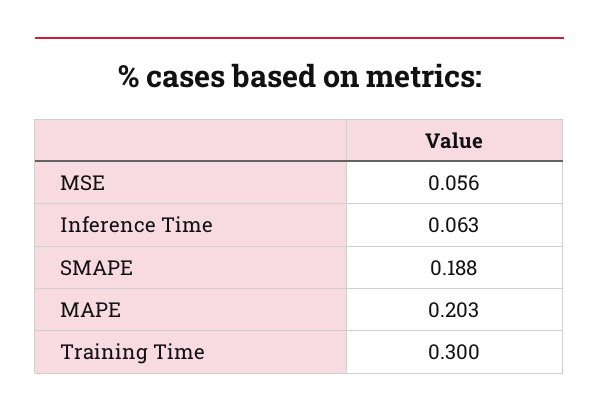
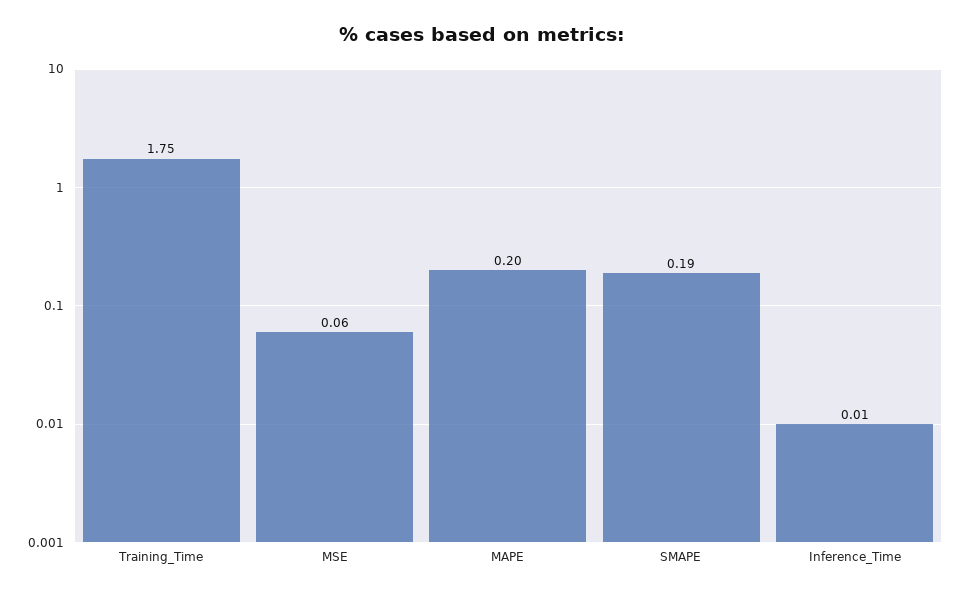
Inference Time: 0.063 -> 0.01
Training Time: 0.3 -> 1.75

